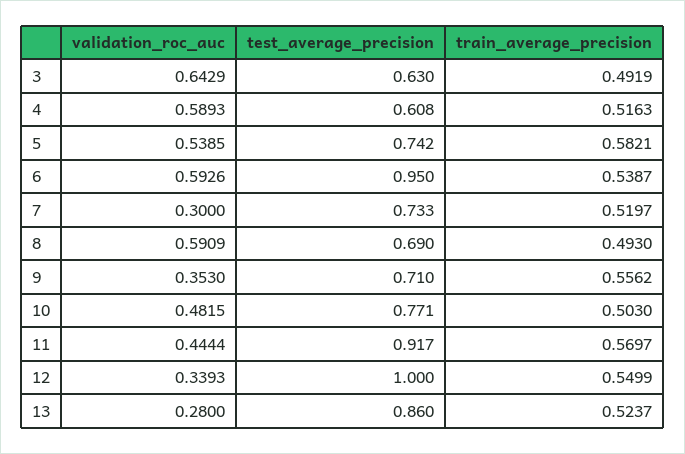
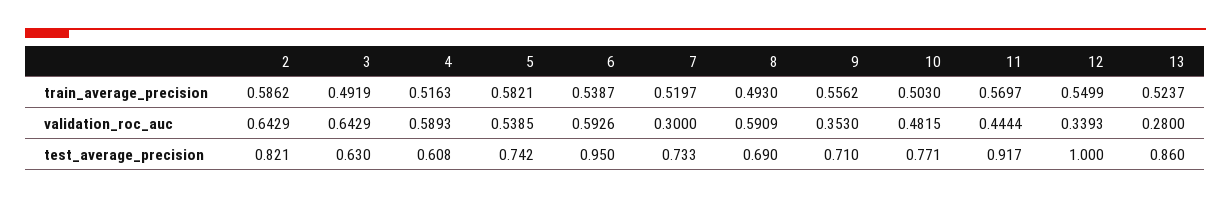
train_average_precision, 2: none -> 0.5862
validation_roc_auc, 2: none -> 0.6429
test_average_precision, 2: none -> 0.821

